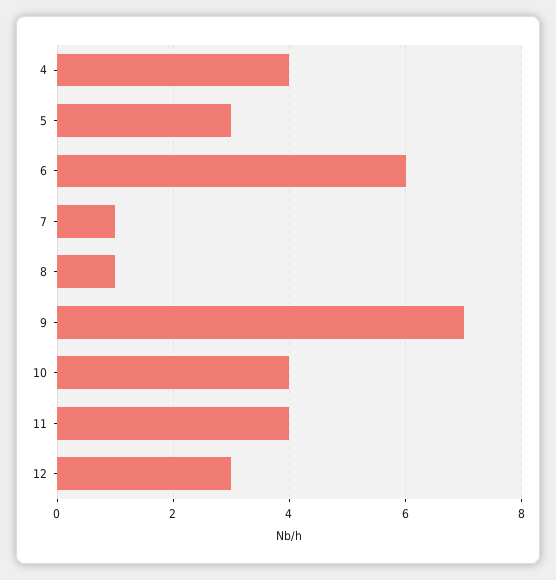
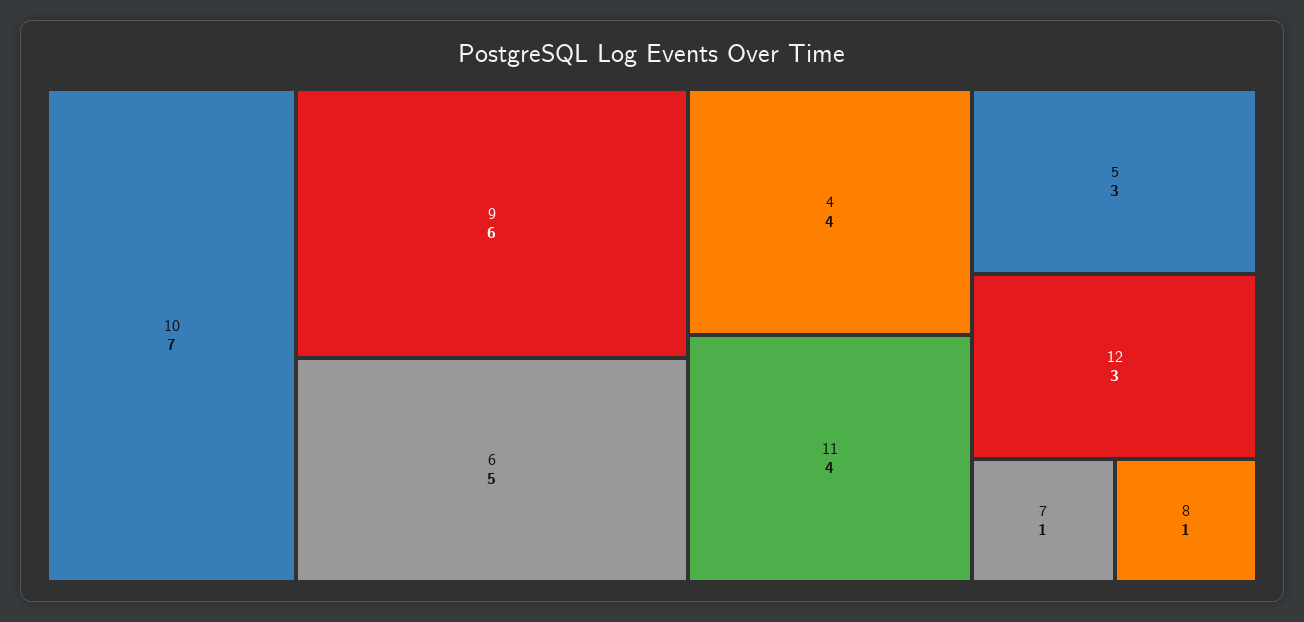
6: 6 -> 5
9: 7 -> 6
10: 4 -> 7

